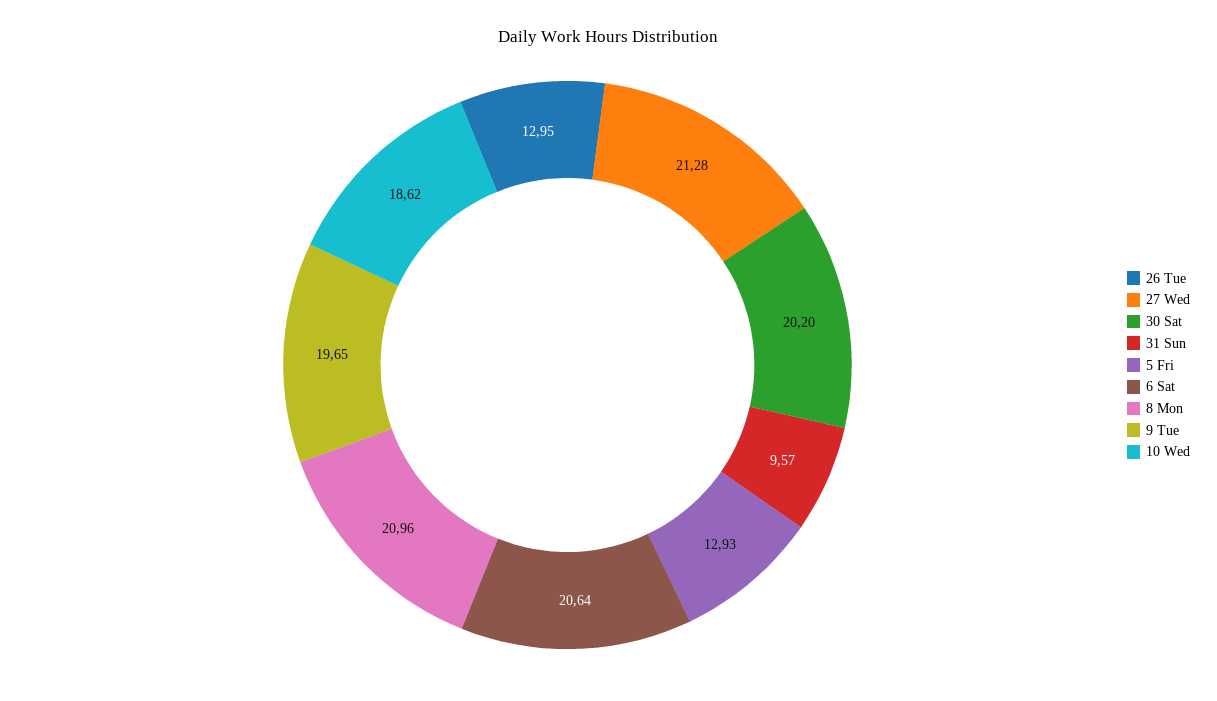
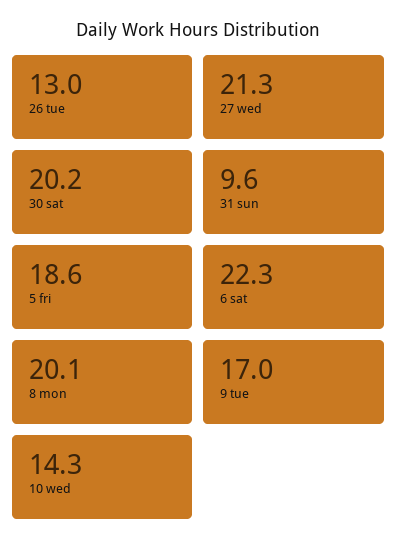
5 Fri: 12.93 -> 18.6
6 Sat: 20.64 -> 22.3
8 Mon: 20.96 -> 20.1
9 Tue: 19.65 -> 17
10 Wed: 18.62 -> 14.3

